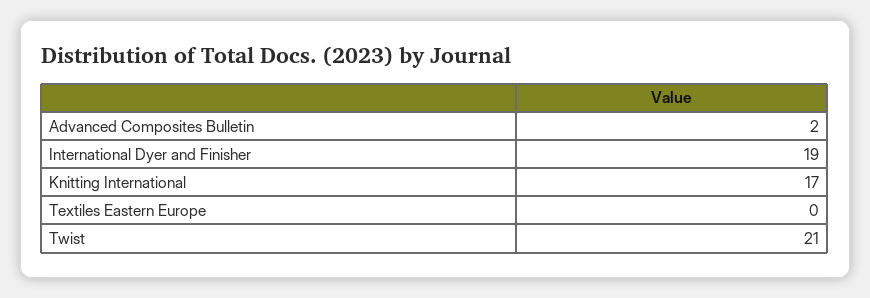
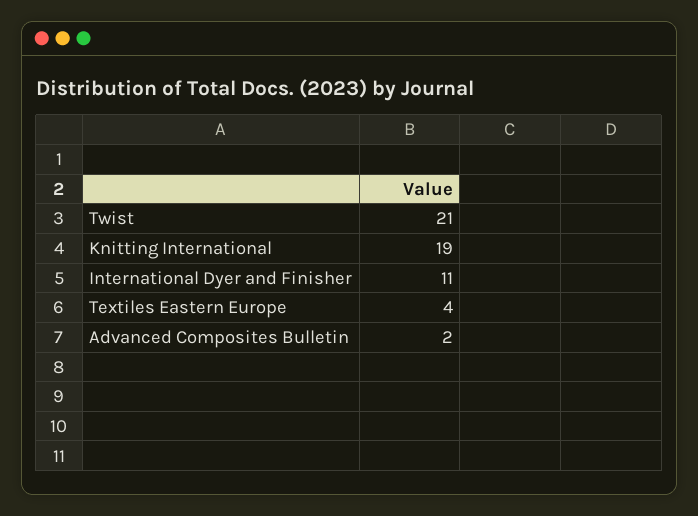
International Dyer and Finisher: 19 -> 11
Knitting International: 17 -> 19
Textiles Eastern Europe: 0 -> 4

